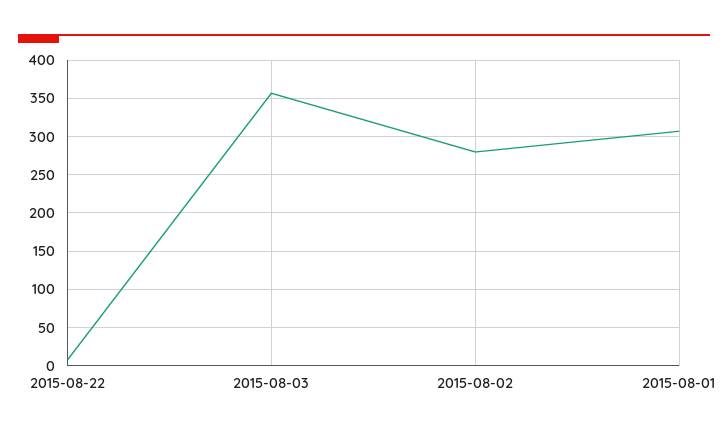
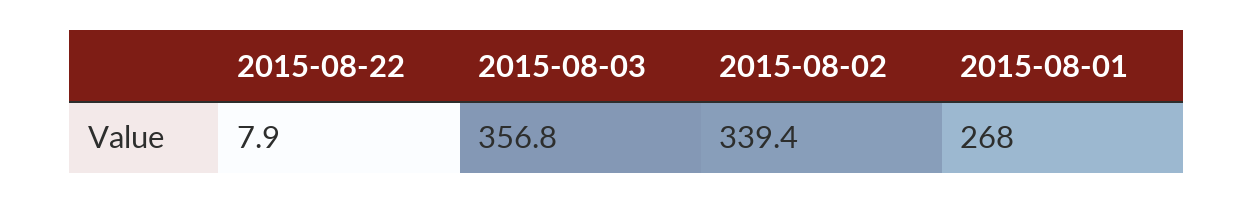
2015-08-02: 280 -> 339.4
2015-08-01: 310 -> 268

